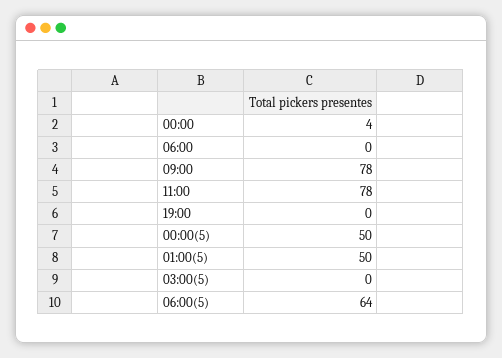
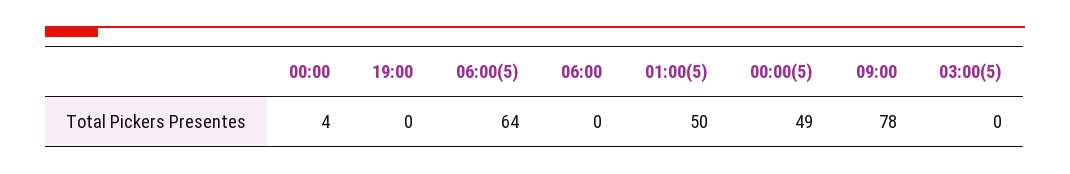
11:00: 78 -> none
00:00(5): 50 -> 49

